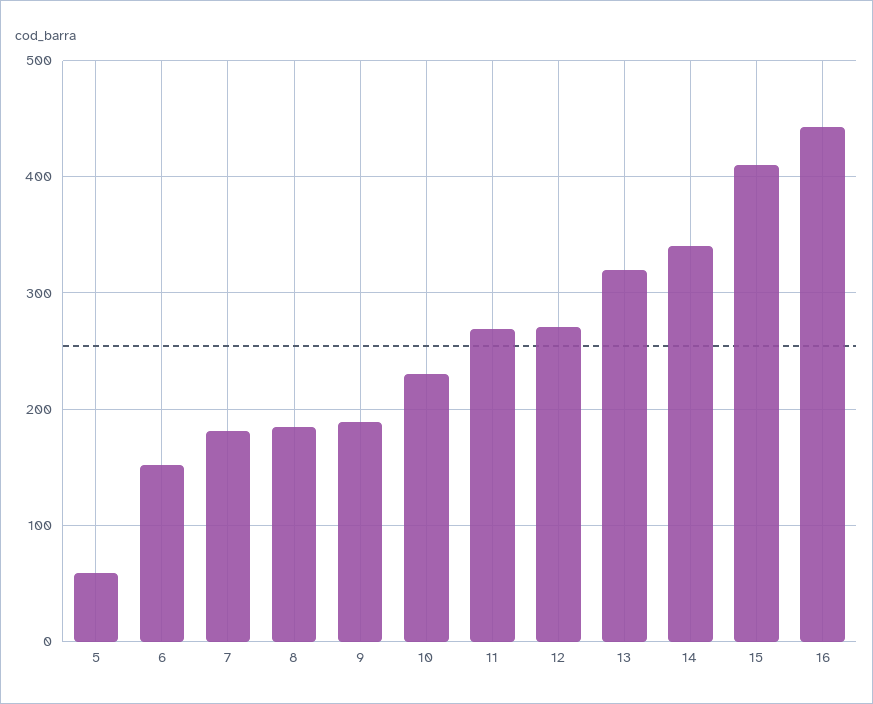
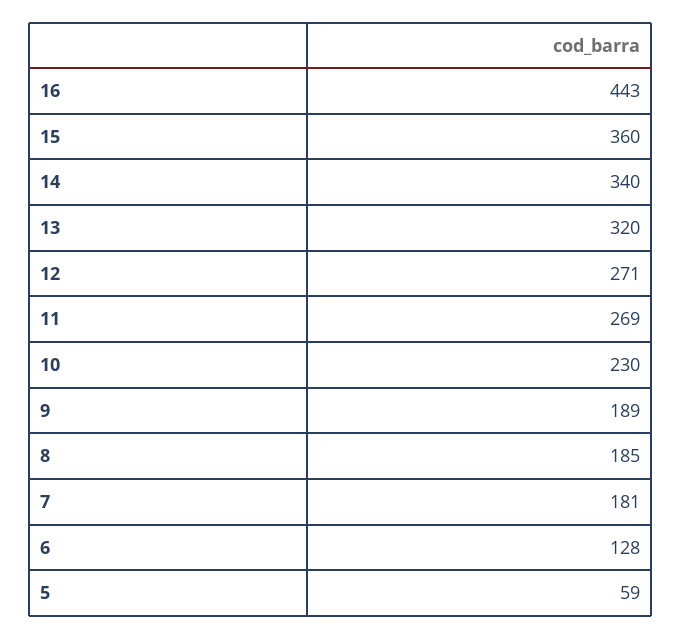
6: 150 -> 128
15: 410 -> 360

